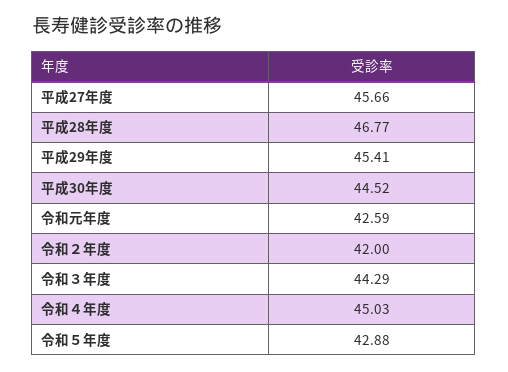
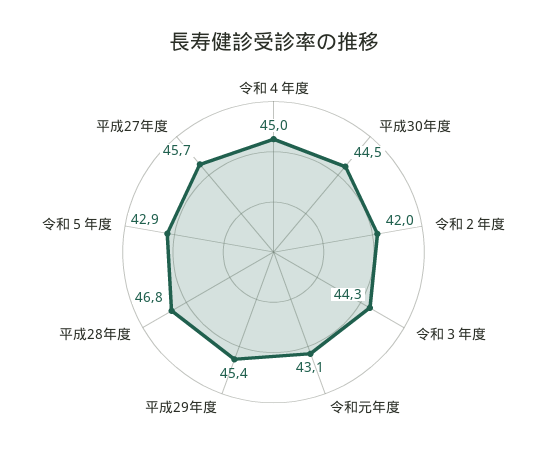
令和元年度: 42.59 -> 43.1

